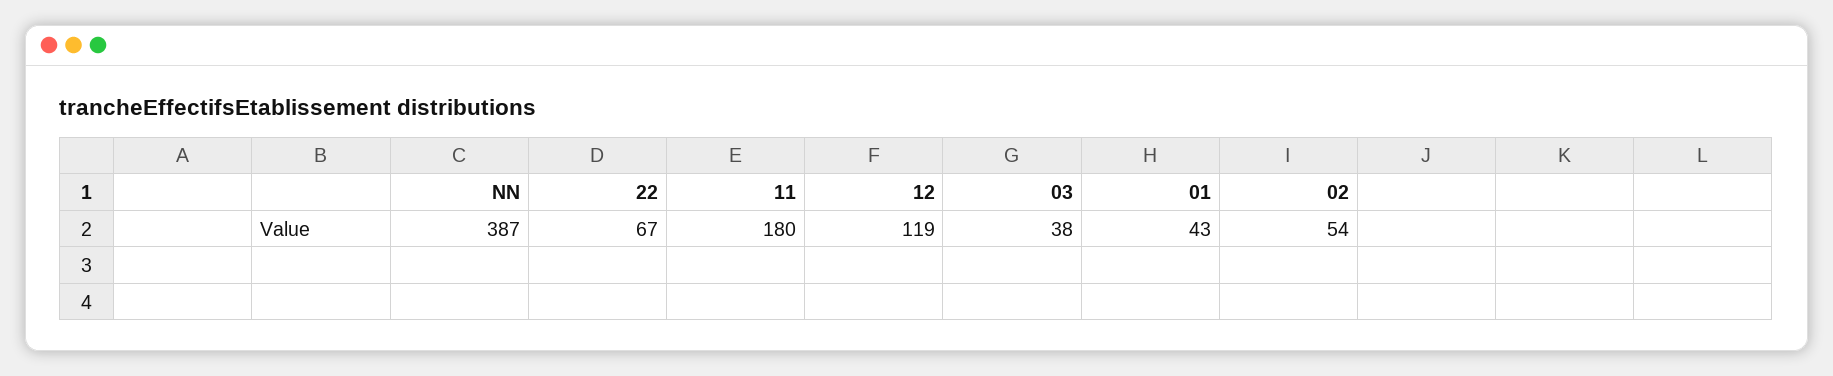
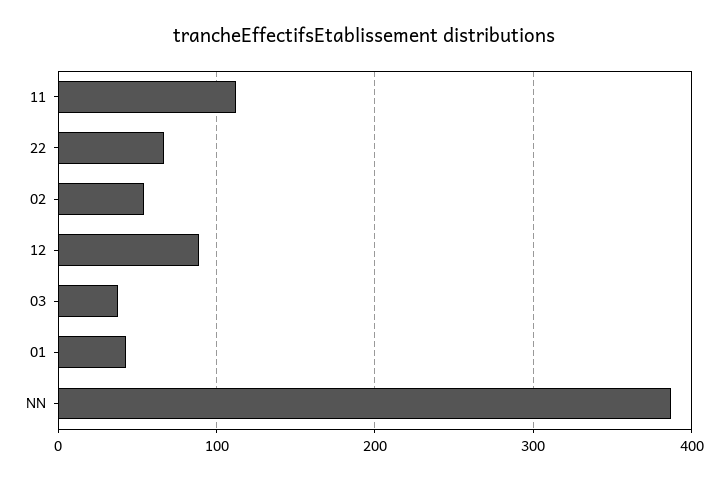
11: 180 -> 110
12: 119 -> 90

